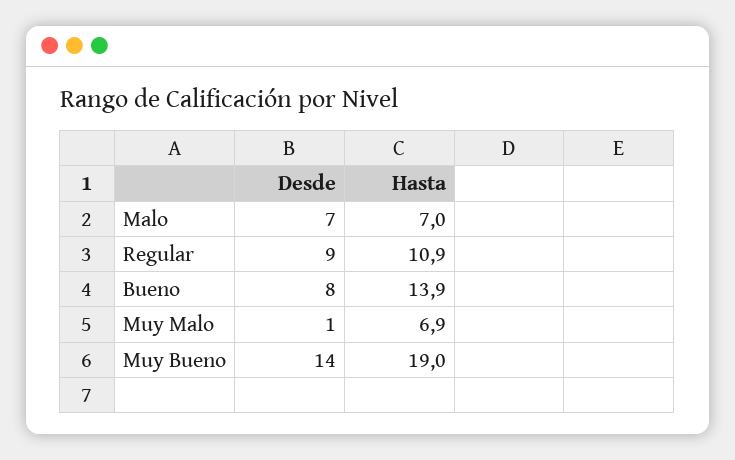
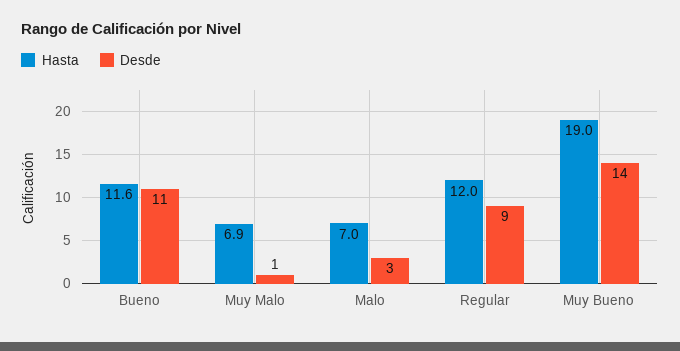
Desde, Malo: 7 -> 3
Hasta, Regular: 10.9 -> 12
Desde, Bueno: 8 -> 11
Hasta, Bueno: 13.9 -> 11.6

